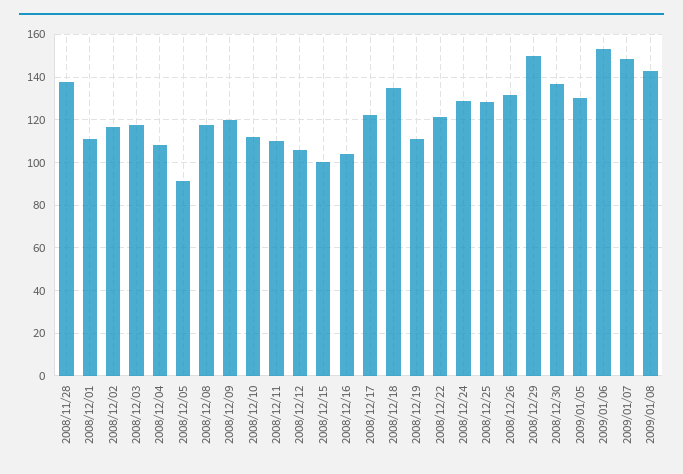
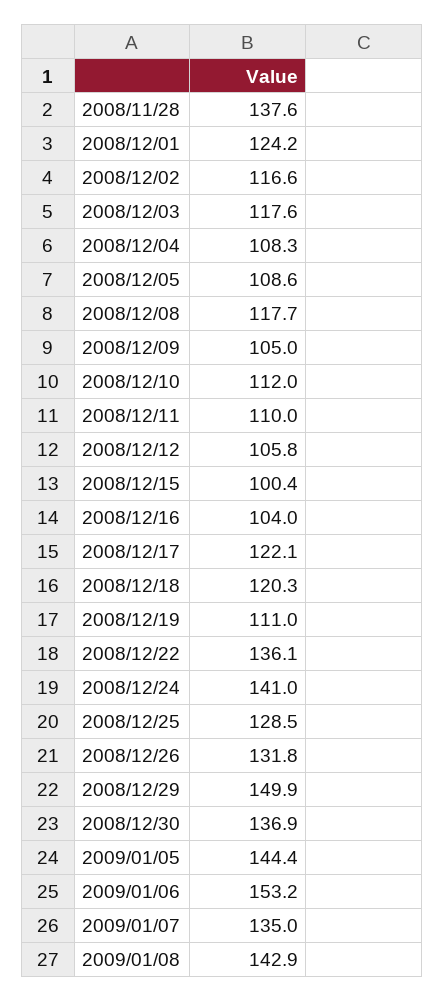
2008/12/01: 110 -> 124.2
2008/12/05: 90 -> 108.6
2008/12/09: 120 -> 105
2008/12/18: 135 -> 120.3
2008/12/22: 120 -> 136.1
2008/12/24: 130 -> 141
2009/01/05: 130 -> 144.4
2009/01/07: 150 -> 135

